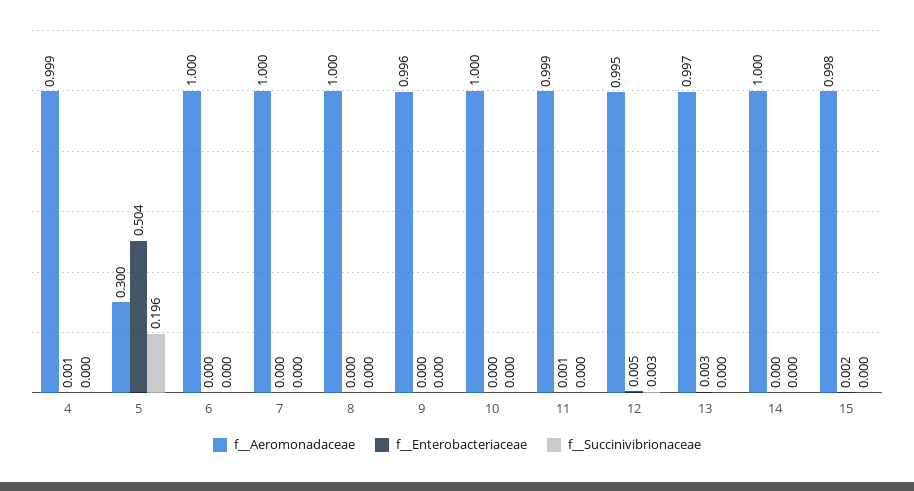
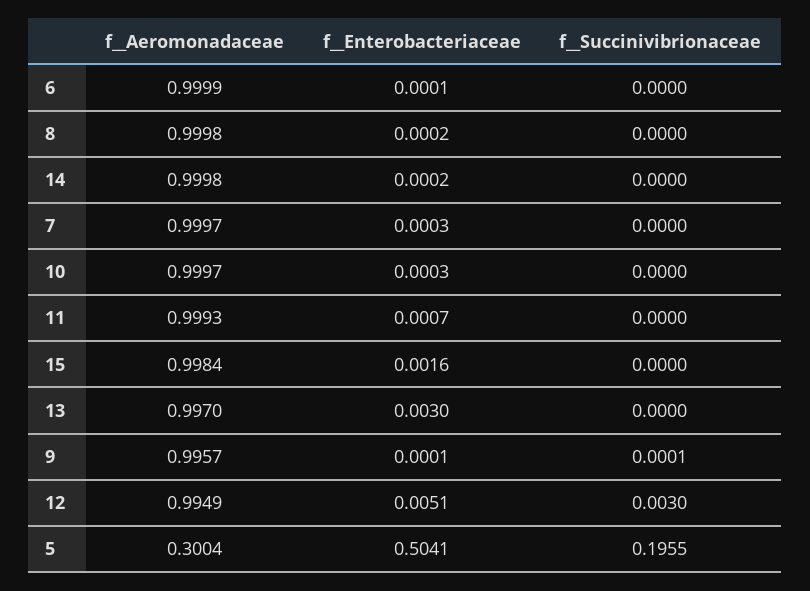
f__Aeromonadaceae, 4: 0.999 -> none
f__Enterobacteriaceae, 4: 0.001 -> none
f__Succinivibrionaceae, 4: 0 -> none

